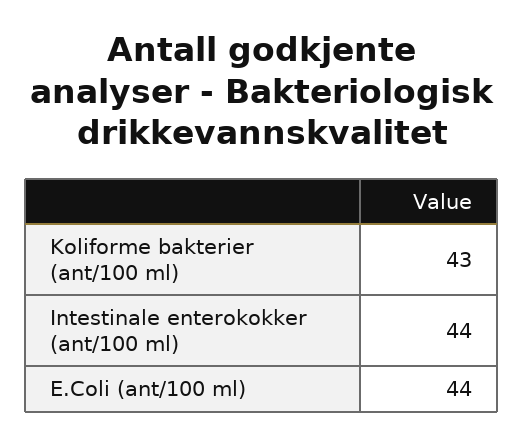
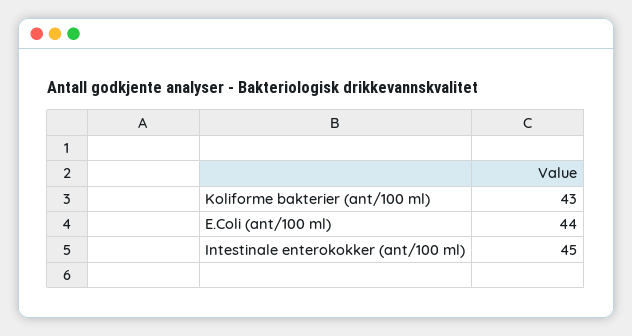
Intestinale enterokokker (ant/100 ml): 44 -> 45

